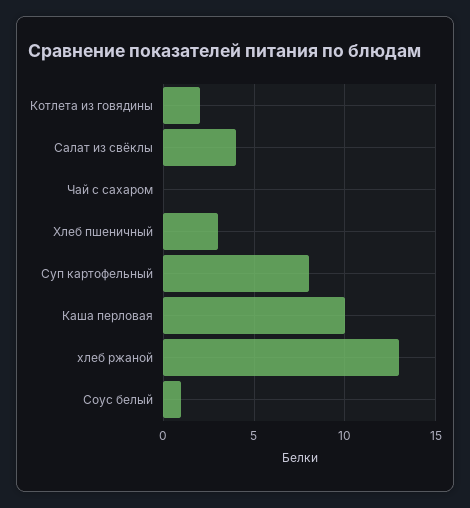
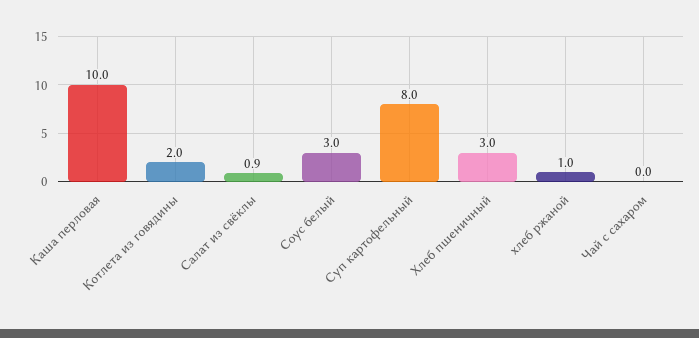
Салат из свёклы: 4 -> 0.9
хлеб ржаной: 13 -> 1
Соус белый: 1 -> 3

